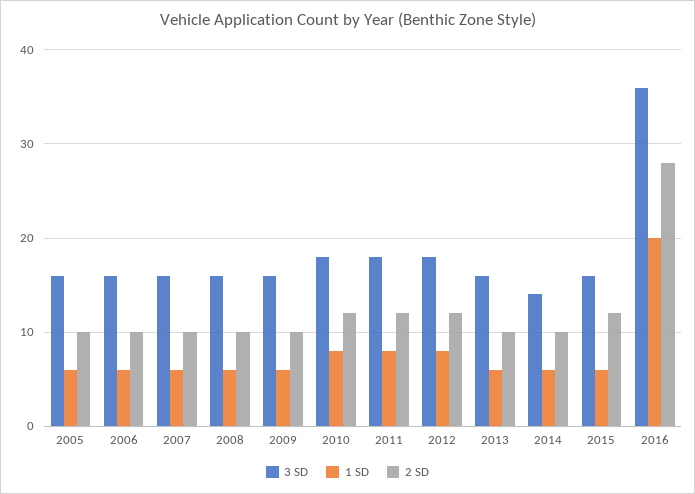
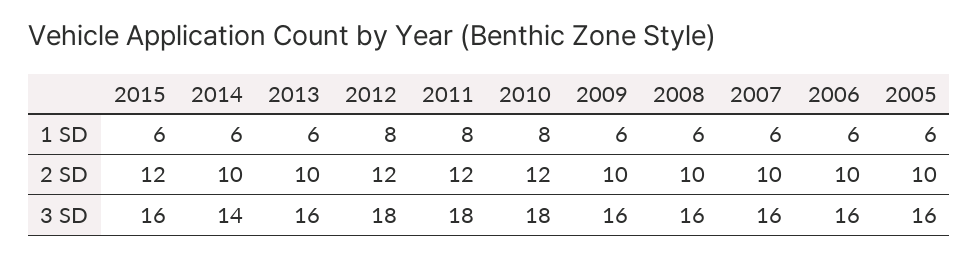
3 SD, 2016: 36 -> none
1 SD, 2016: 20 -> none
2 SD, 2016: 28 -> none

